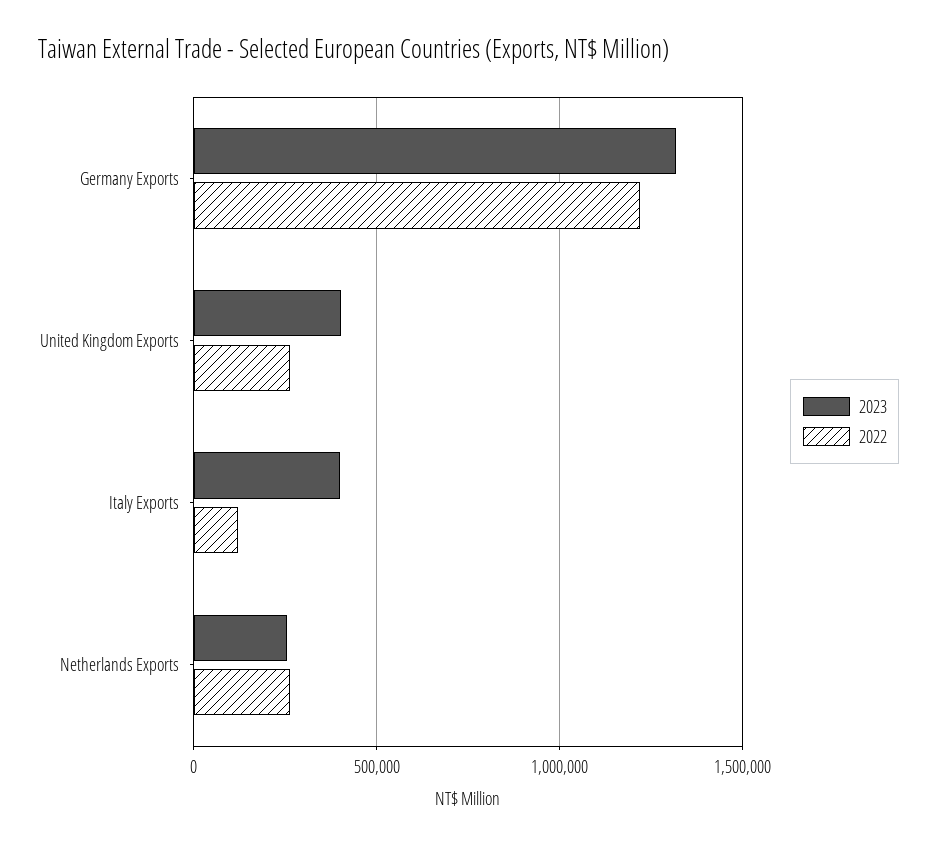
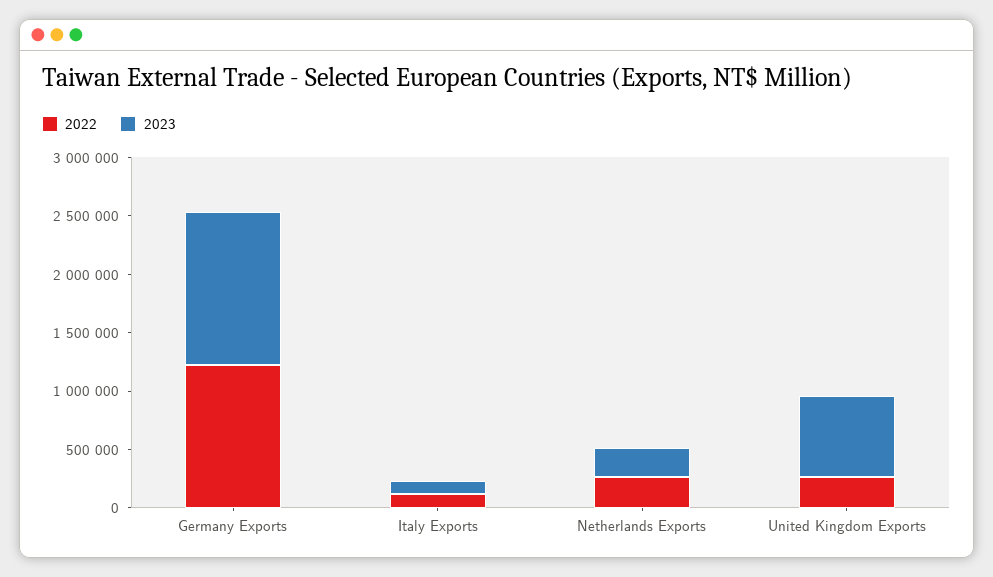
2023, United Kingdom Exports: 400000 -> 700000
2023, Italy Exports: 400000 -> 100000

